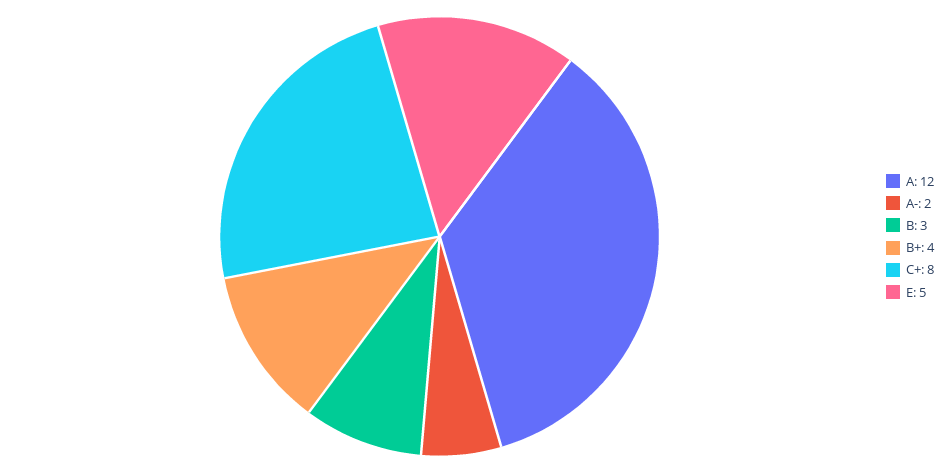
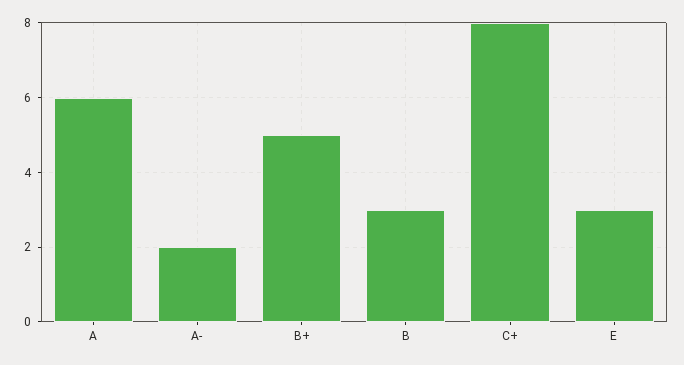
A: 12 -> 6
B+: 4 -> 5
E: 5 -> 3

